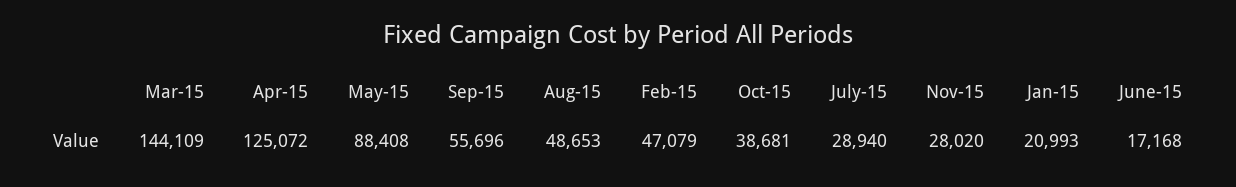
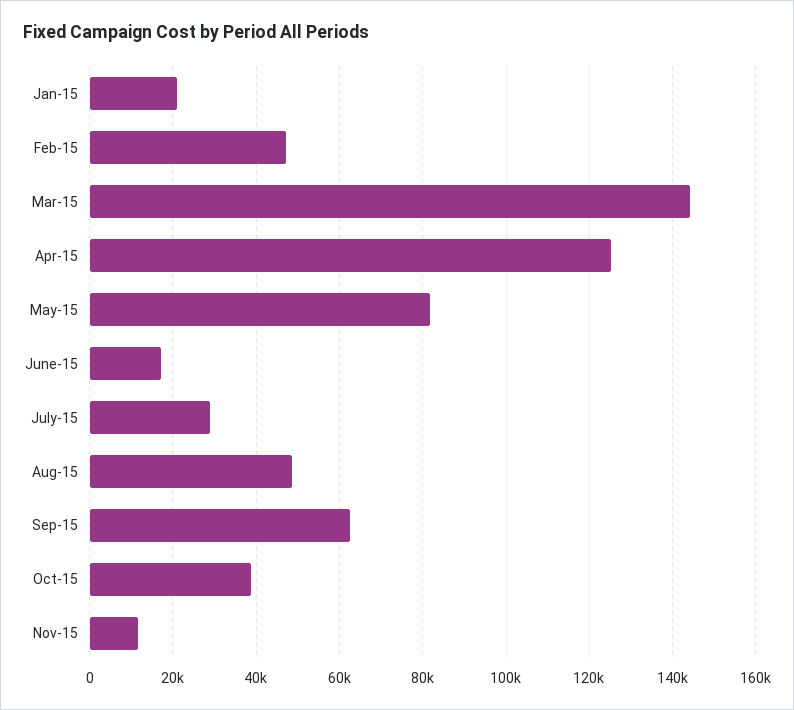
May-15: 88408 -> 82000
Sep-15: 55696 -> 62000
Nov-15: 28020 -> 12000

